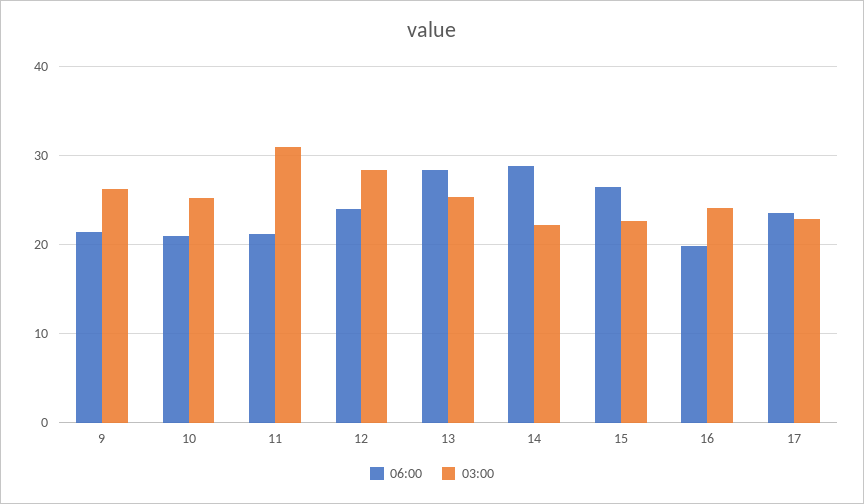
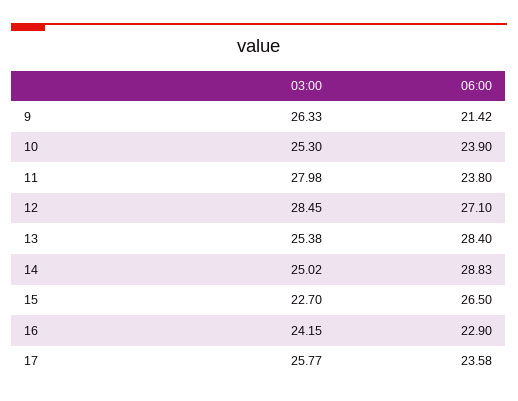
06:00, 10: 21 -> 23.9
06:00, 11: 21 -> 23.8
03:00, 11: 31 -> 27.98
06:00, 12: 24 -> 27.1
03:00, 14: 22 -> 25.02
06:00, 16: 20 -> 22.9
03:00, 17: 23 -> 25.77

